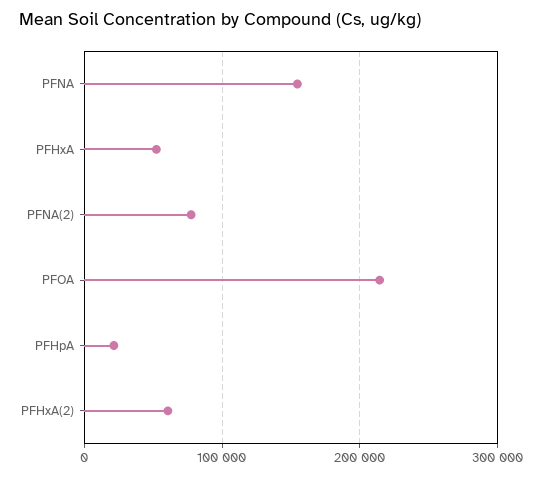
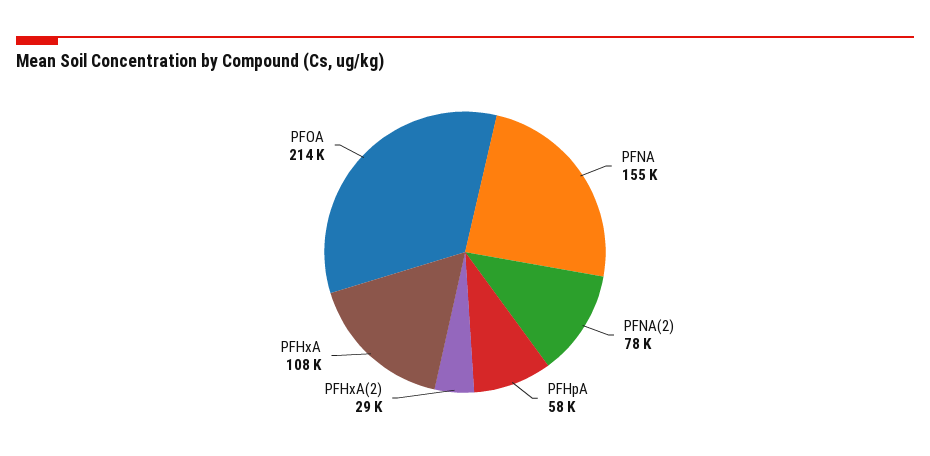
PFHxA: 50000 -> 108000
PFHpA: 20000 -> 58000
PFHxA(2): 60000 -> 29000

